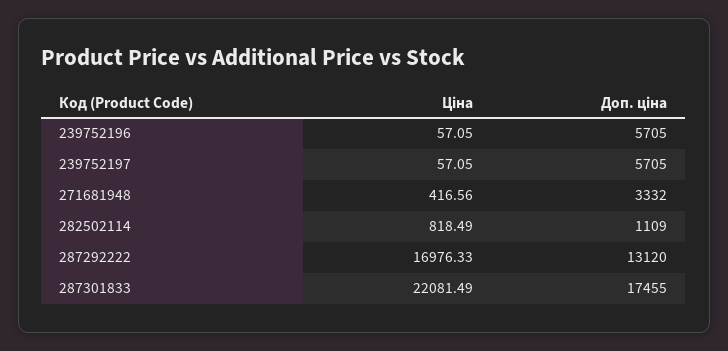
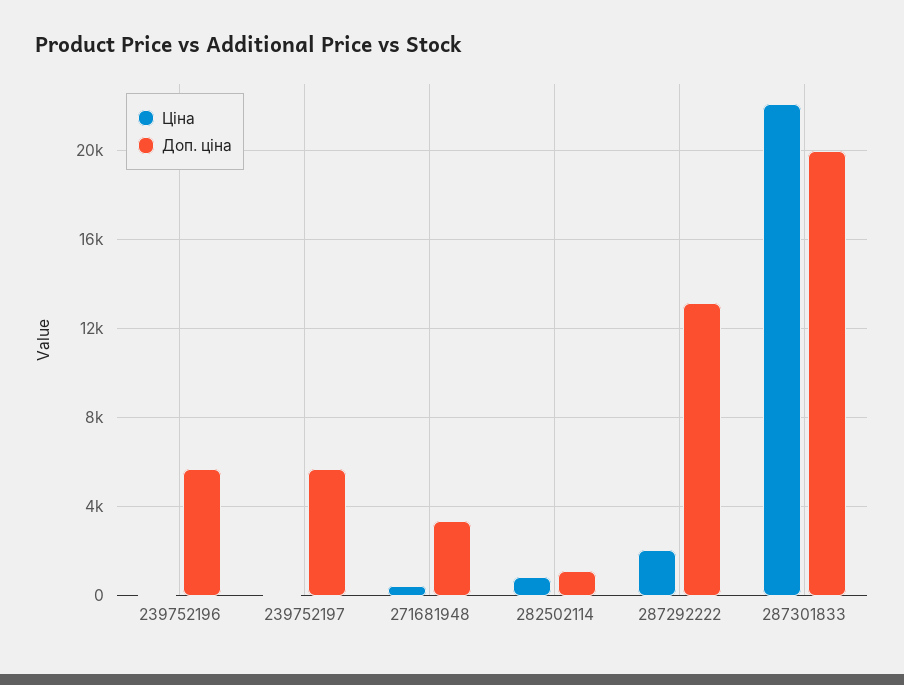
Ціна, 287292222: 16976.33 -> 2000
Доп. ціна, 287301833: 17455 -> 20000

